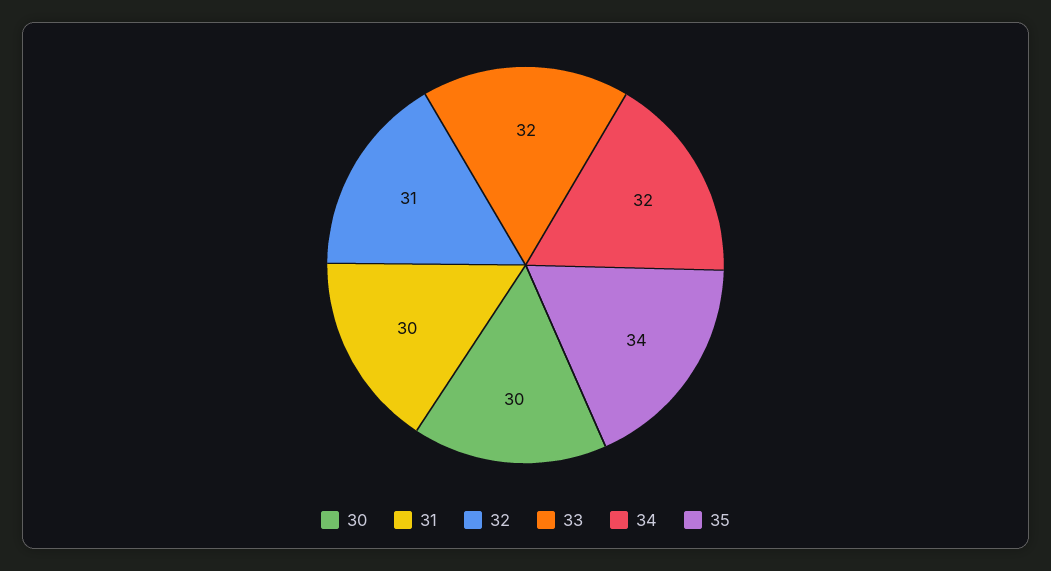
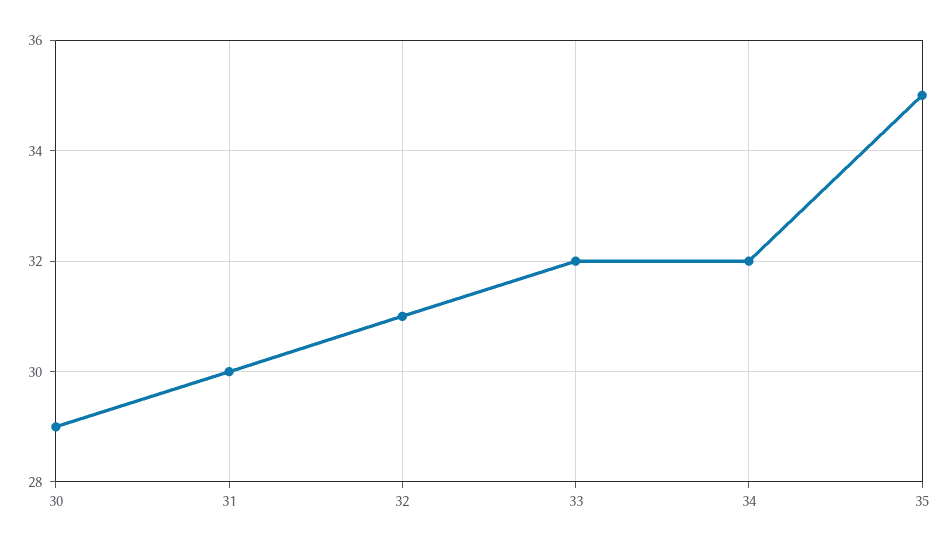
30: 30 -> 29
35: 34 -> 35

